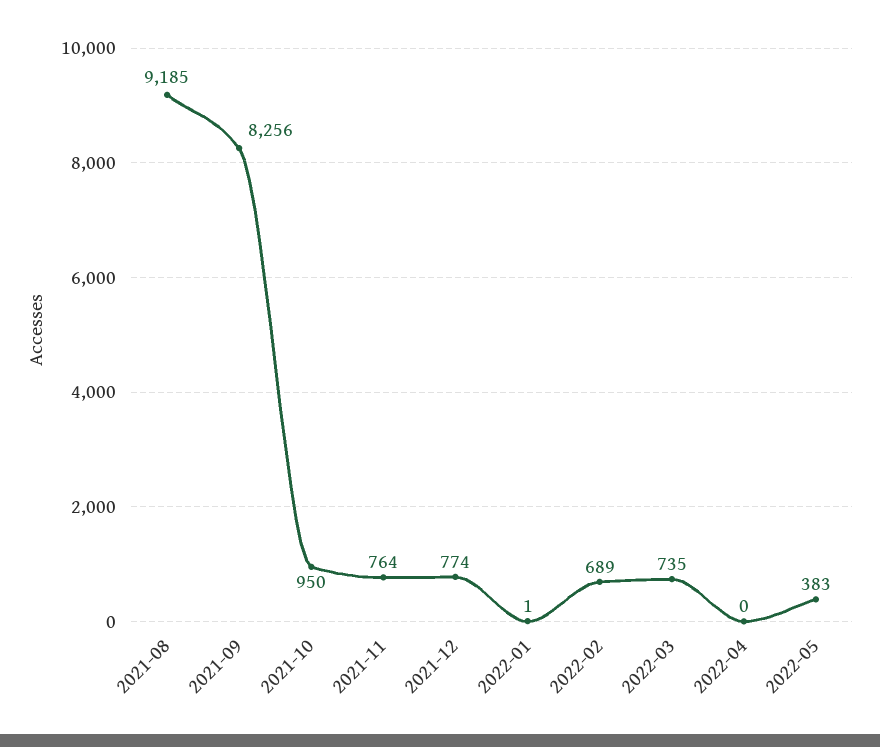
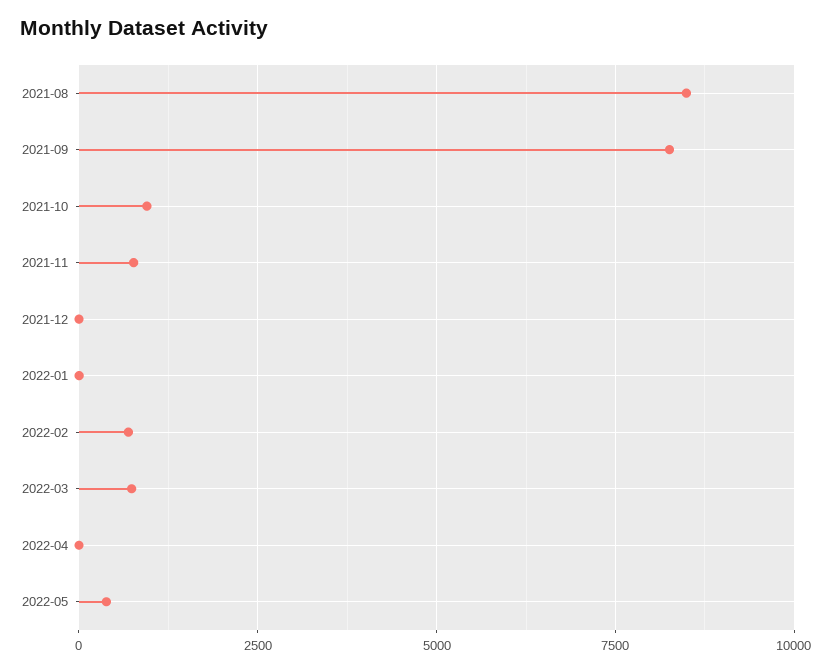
2021-08: 9185 -> 8500
2021-12: 774 -> 0

